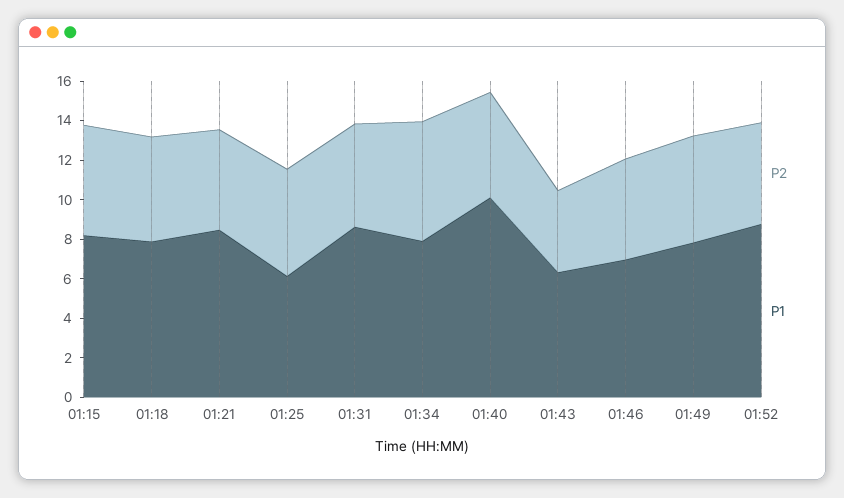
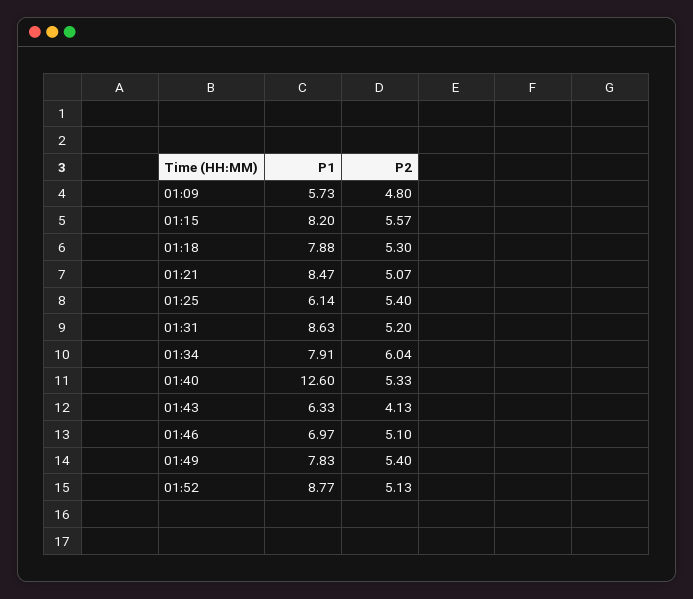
P1, 01:40: 10 -> 12.6
P1, 01:09: none -> 5.73
P2, 01:09: none -> 4.8

